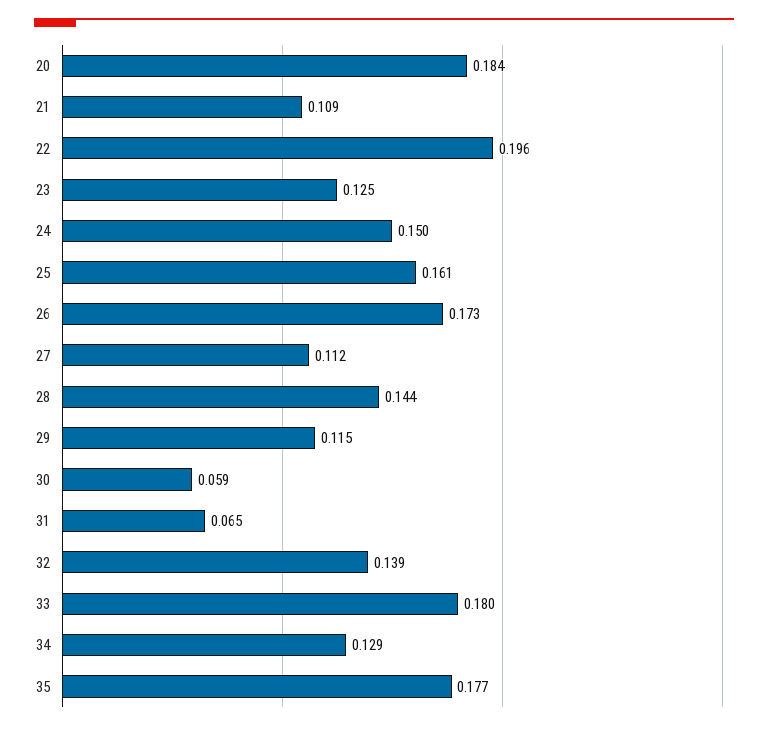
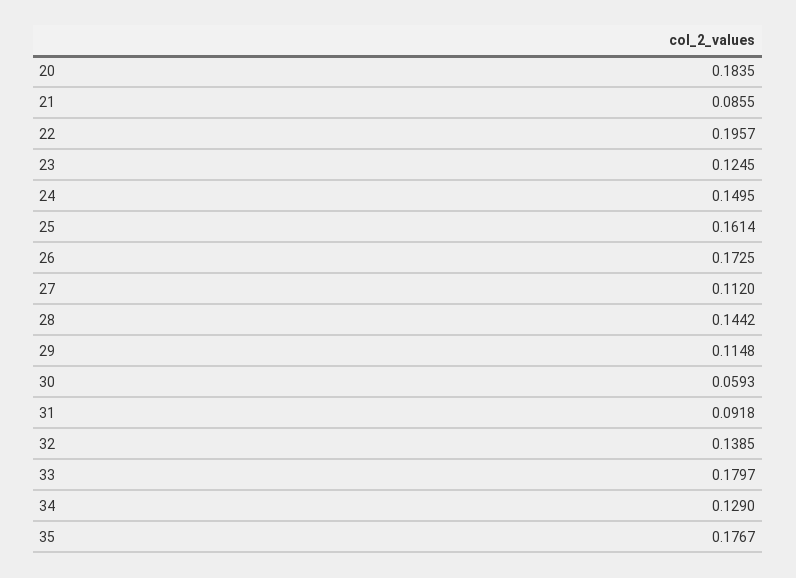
21: 0.109 -> 0.0855
31: 0.065 -> 0.0918

